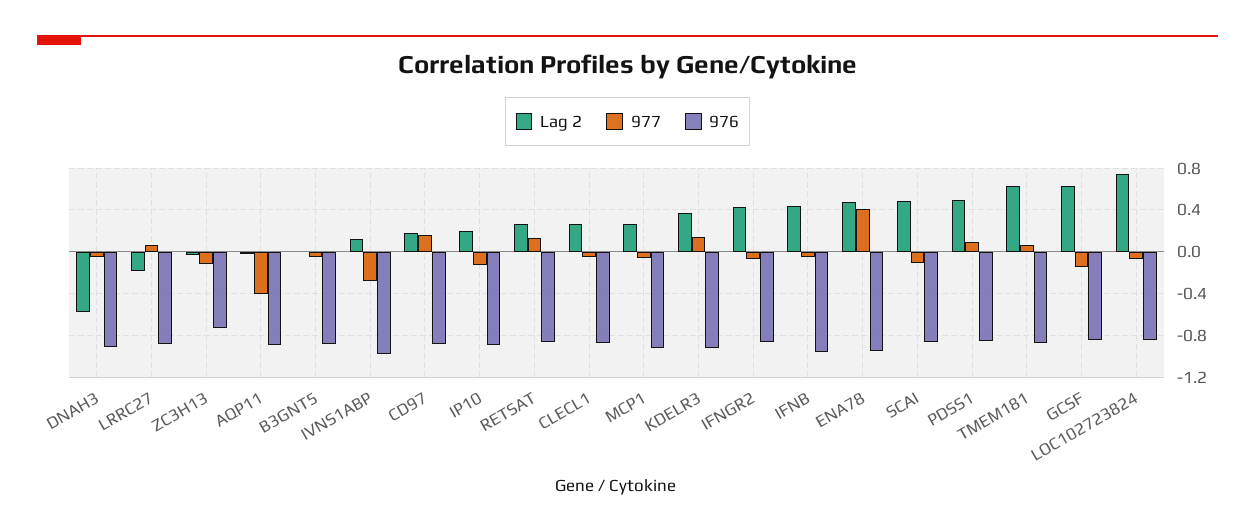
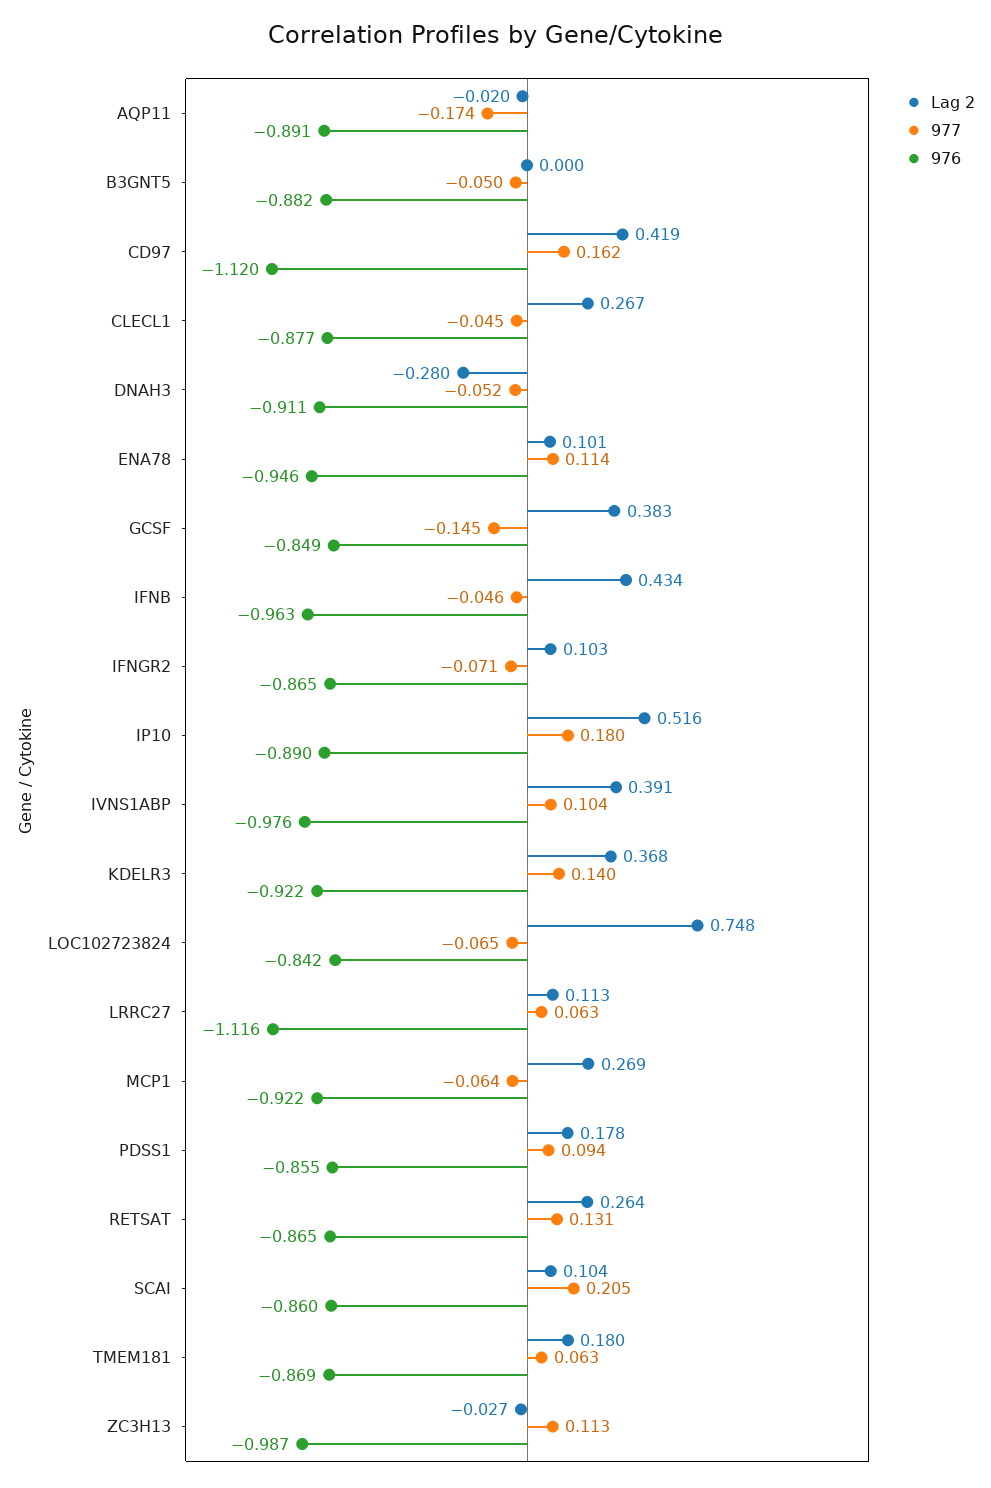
Lag 2, DNAH3: -0.6 -> -0.28
Lag 2, LRRC27: -0.2 -> 0.113
976, LRRC27: -0.9 -> -1.116
977, ZC3H13: -0.1 -> 0.113
976, ZC3H13: -0.7 -> -0.987
977, AQP11: -0.4 -> -0.174
Lag 2, IVNS1ABP: 0.1 -> 0.391
977, IVNS1ABP: -0.3 -> 0.104
Lag 2, CD97: 0.2 -> 0.419
976, CD97: -0.9 -> -1.12
Lag 2, IP10: 0.2 -> 0.516
977, IP10: -0.1 -> 0.18
Lag 2, IFNGR2: 0.4 -> 0.103
Lag 2, ENA78: 0.5 -> 0.101
977, ENA78: 0.4 -> 0.114
Lag 2, SCAI: 0.5 -> 0.104
977, SCAI: -0.1 -> 0.205
Lag 2, PDSS1: 0.5 -> 0.178
Lag 2, TMEM181: 0.6 -> 0.18
Lag 2, GCSF: 0.6 -> 0.383

